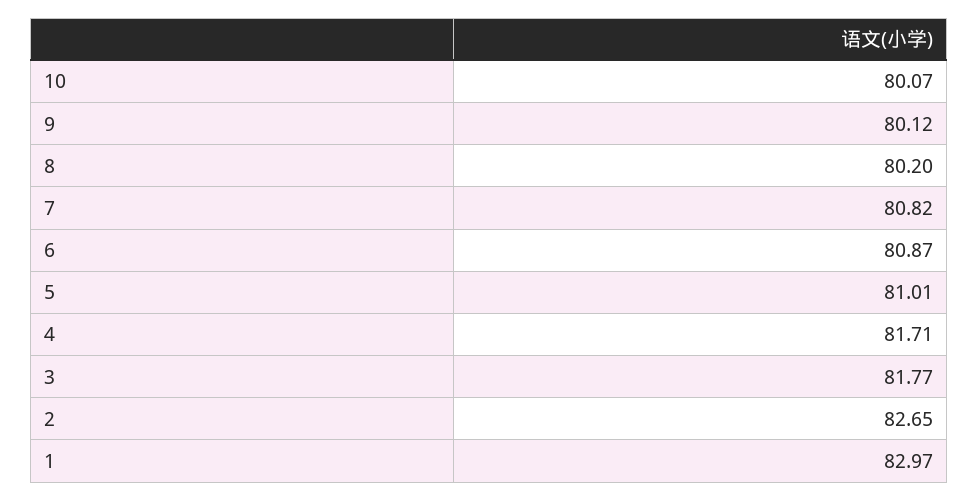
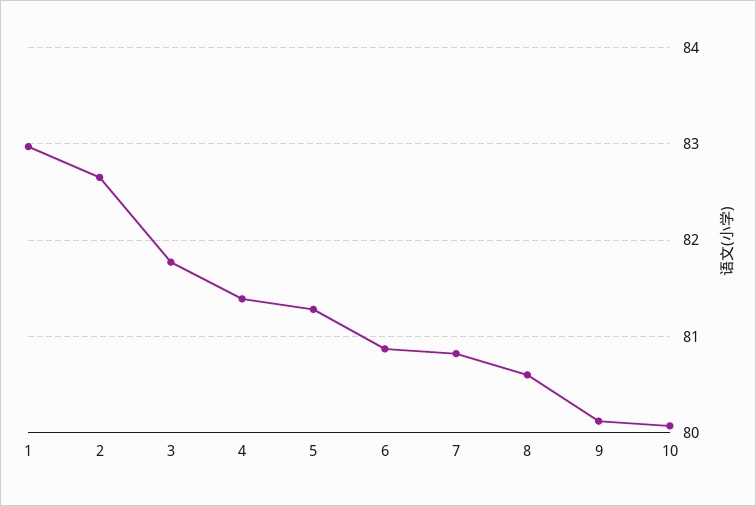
8: 80.2 -> 80.6
5: 81.01 -> 81.3
4: 81.71 -> 81.4

